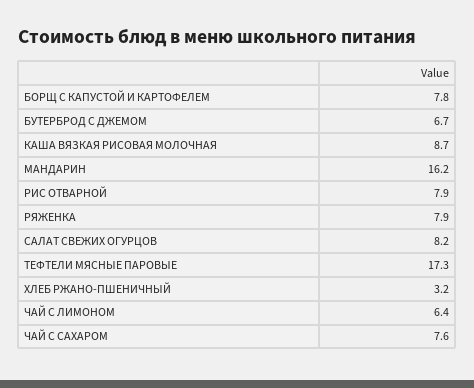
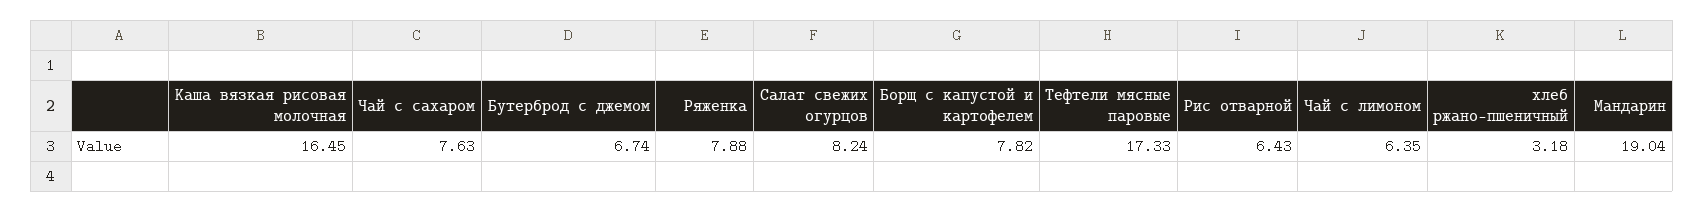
КАША ВЯЗКАЯ РИСОВАЯ МОЛОЧНАЯ: 8.7 -> 16.45
МАНДАРИН: 16.2 -> 19.04
РИС ОТВАРНОЙ: 7.9 -> 6.43

